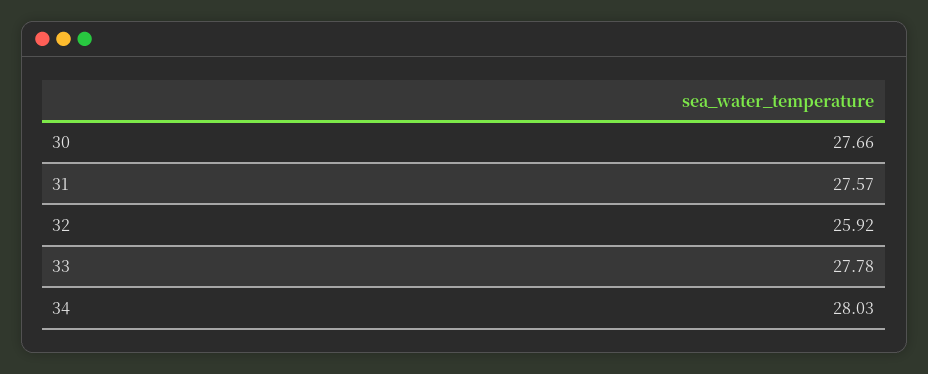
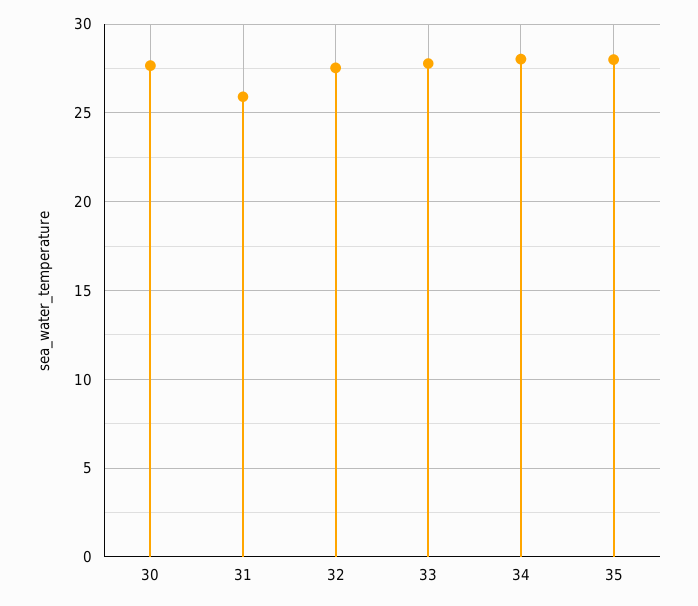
31: 27.57 -> 26
32: 25.92 -> 27.5
35: none -> 28

